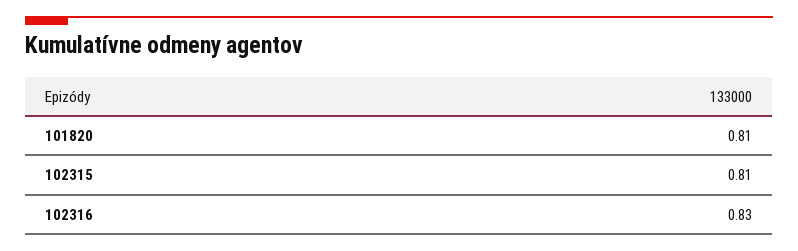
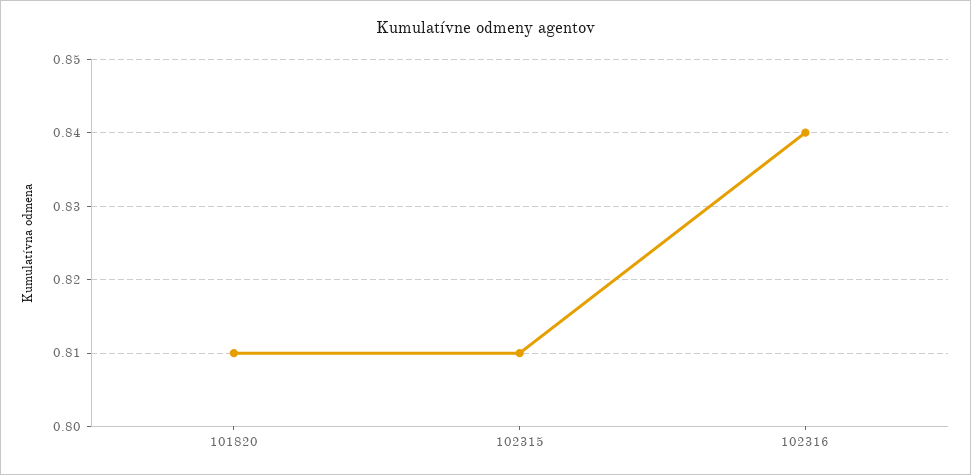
102316: 0.83 -> 0.84

